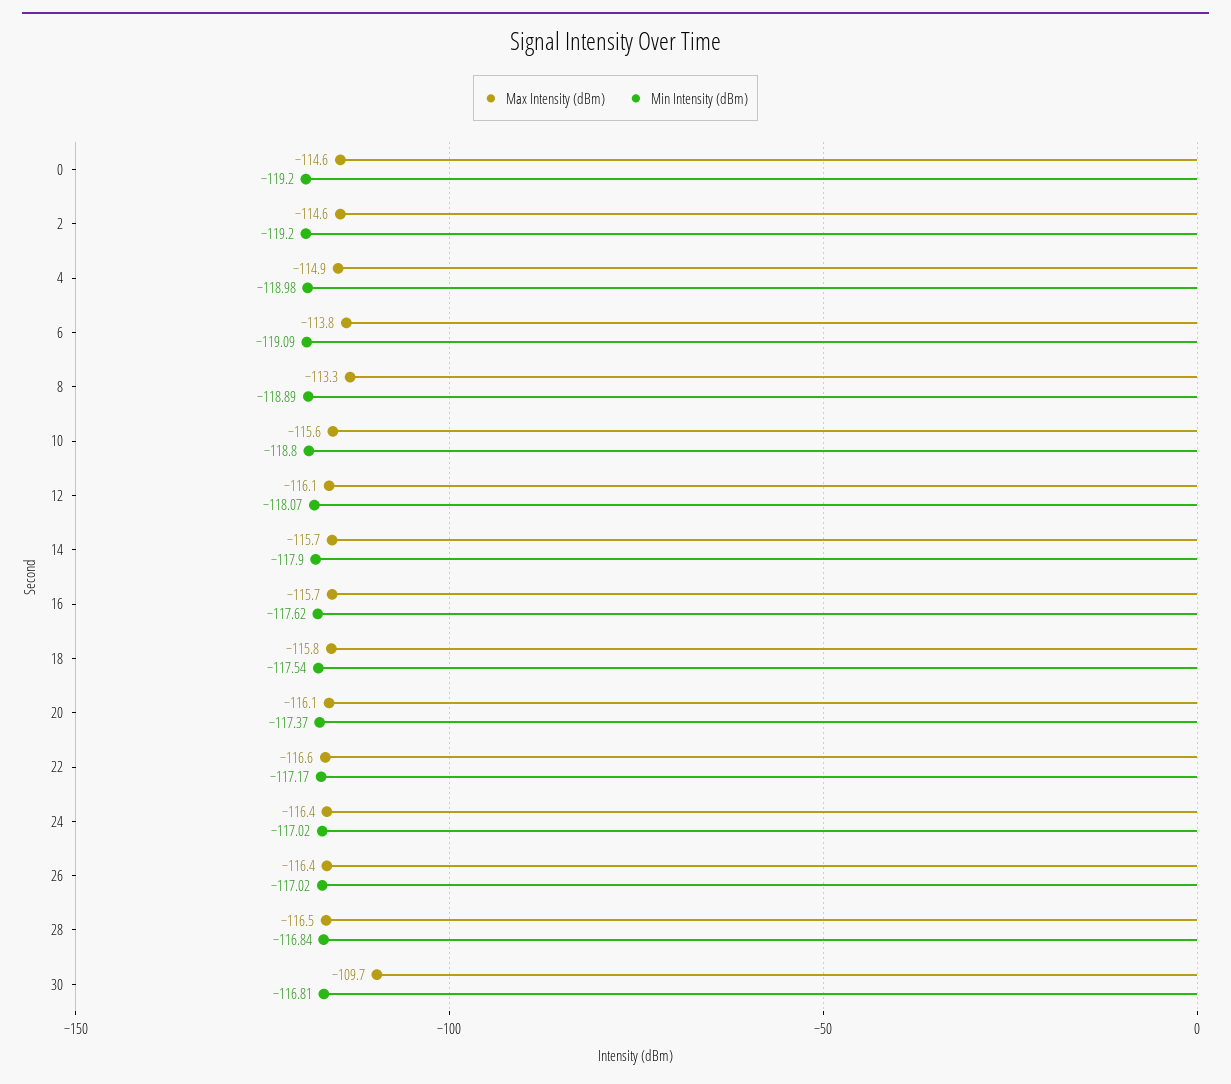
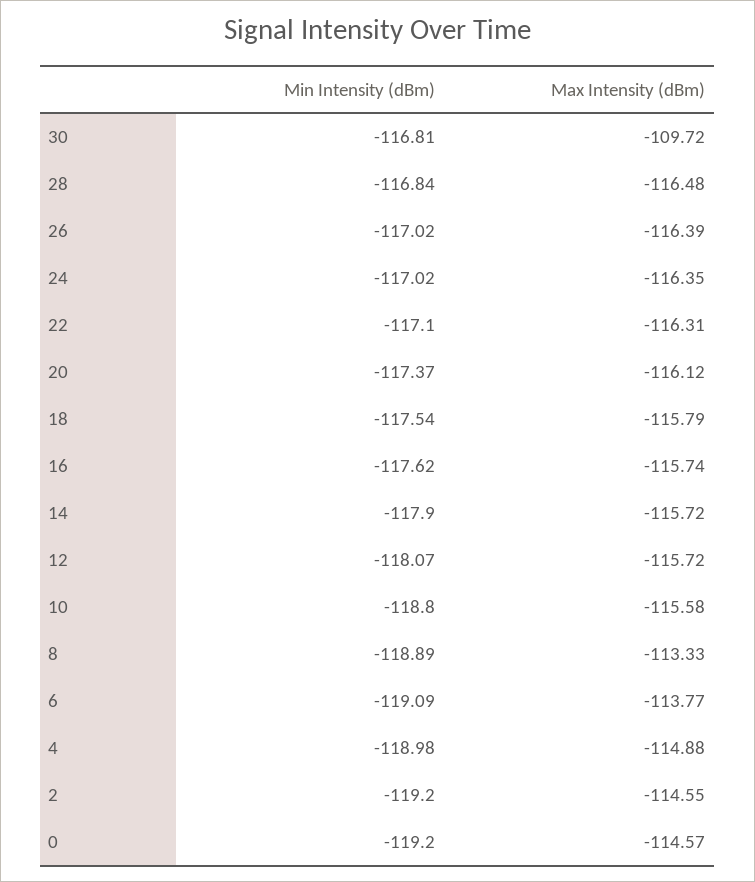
Max Intensity (dBm), 12: -116.1 -> -115.72
Max Intensity (dBm), 22: -116.6 -> -116.31
Min Intensity (dBm), 22: -117.17 -> -117.1

